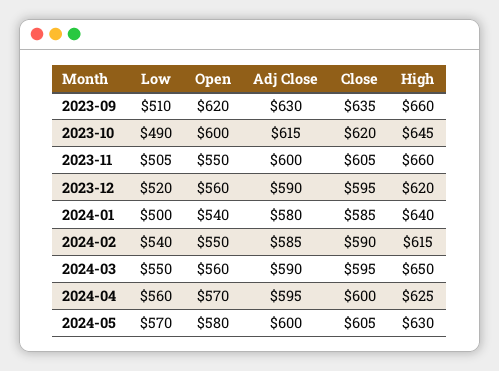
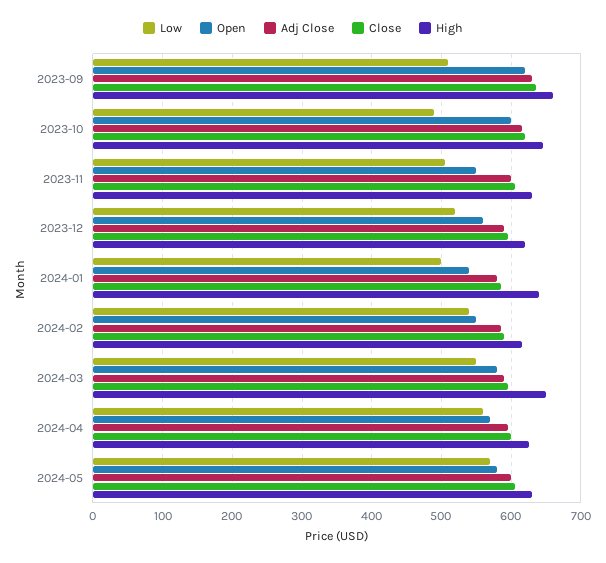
High, 2023-11: 660 -> 630
Open, 2024-03: 560 -> 580

